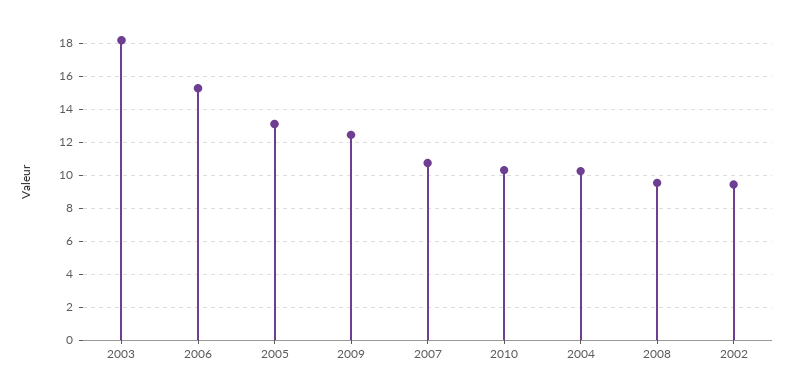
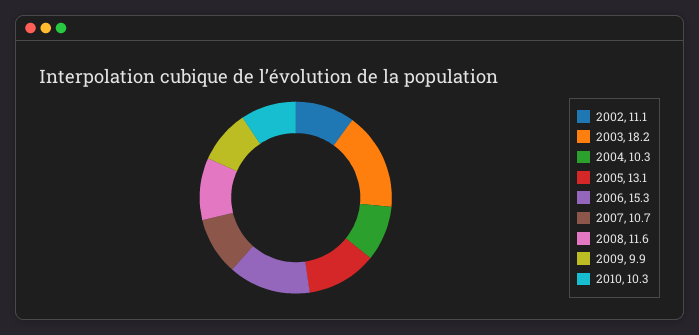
2009: 12.5 -> 9.9
2008: 9.5 -> 11.6
2002: 9.5 -> 11.1

